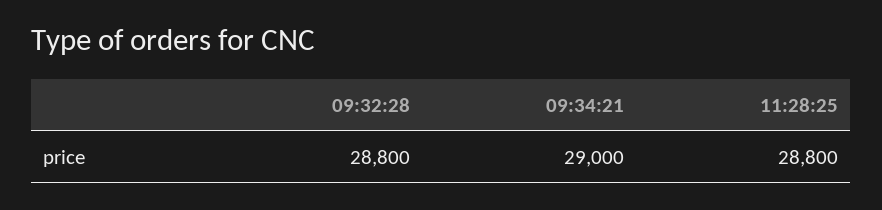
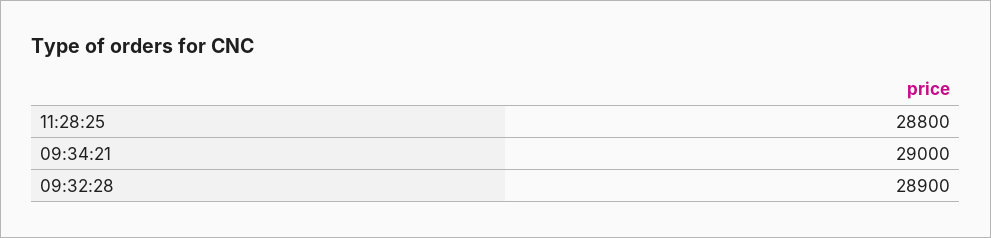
09:32:28: 28800 -> 28900

